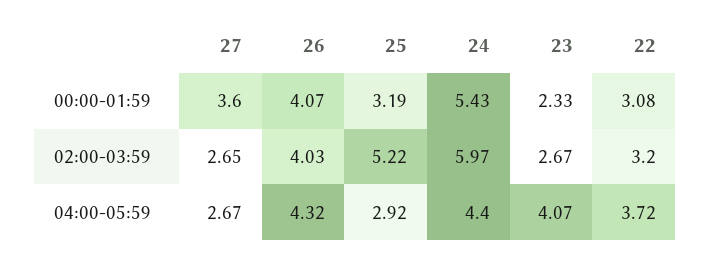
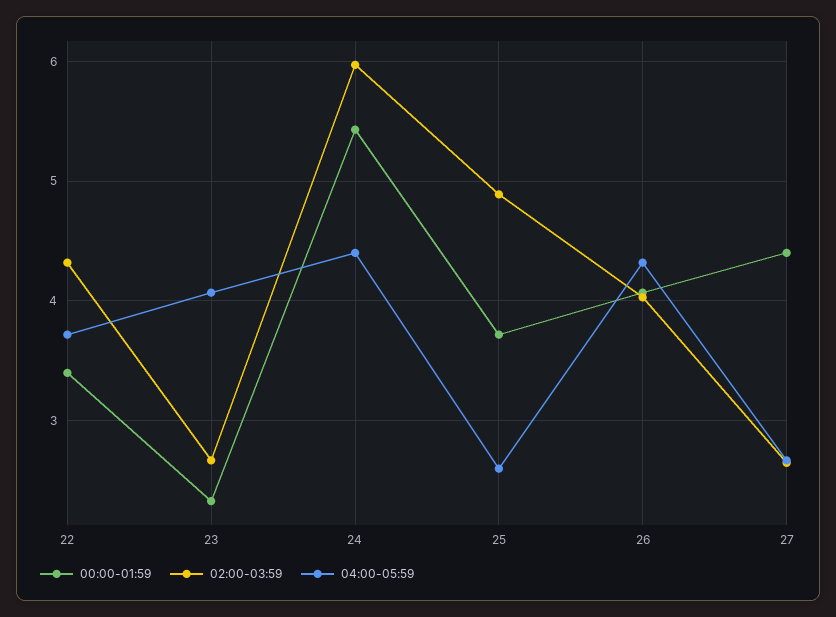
00:00-01:59, 27: 3.6 -> 4.4
00:00-01:59, 25: 3.19 -> 3.7
00:00-01:59, 22: 3.08 -> 3.4
02:00-03:59, 25: 5.22 -> 4.9
02:00-03:59, 22: 3.2 -> 4.3
04:00-05:59, 25: 2.92 -> 2.6

